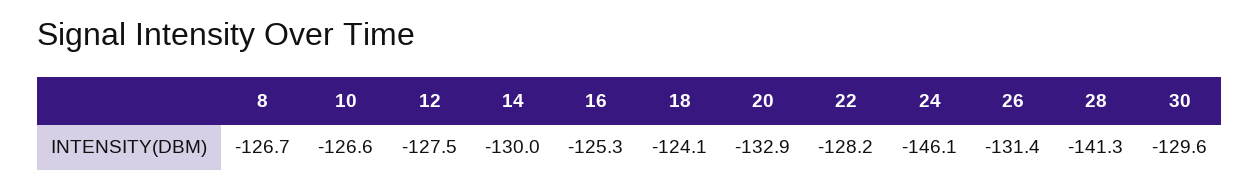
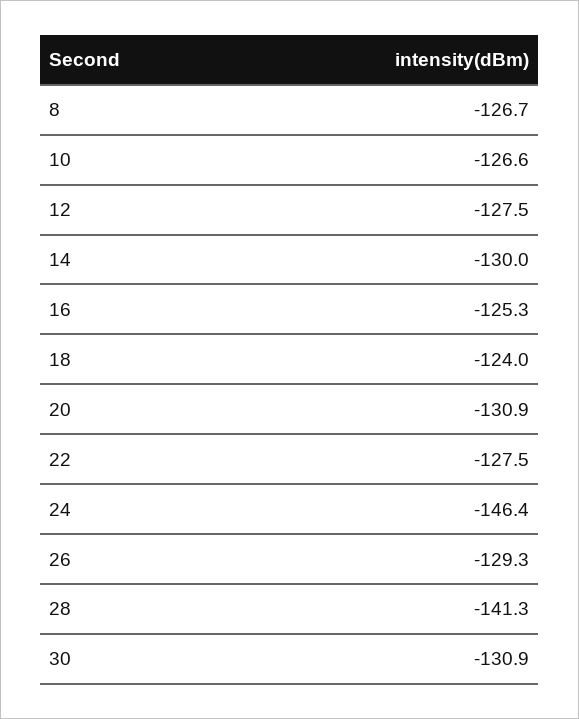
18: -124.1 -> -124
20: -132.9 -> -130.9
22: -128.2 -> -127.5
24: -146.1 -> -146.4
26: -131.4 -> -129.3
30: -129.6 -> -130.9

